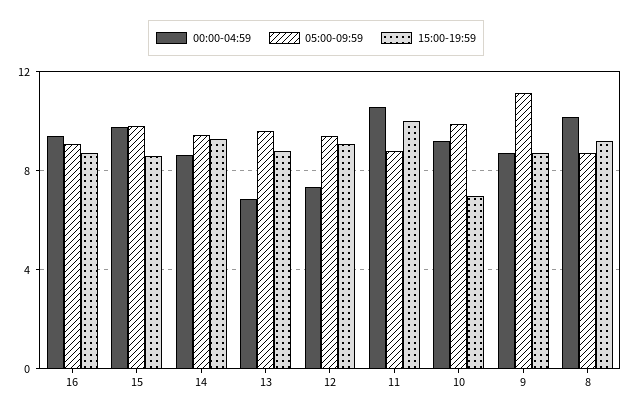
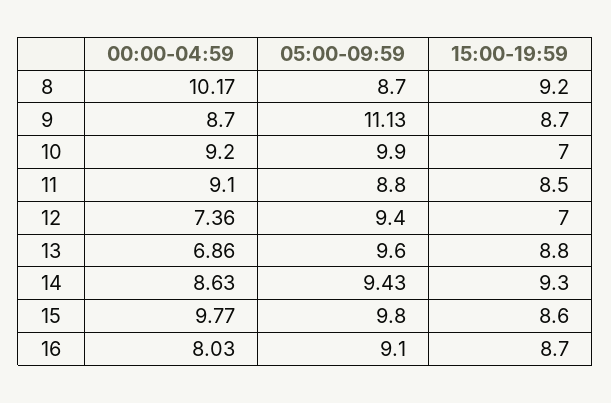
00:00-04:59, 16: 9.5 -> 8.03
15:00-19:59, 12: 9 -> 7
00:00-04:59, 11: 10.5 -> 9.1
15:00-19:59, 11: 10 -> 8.5

